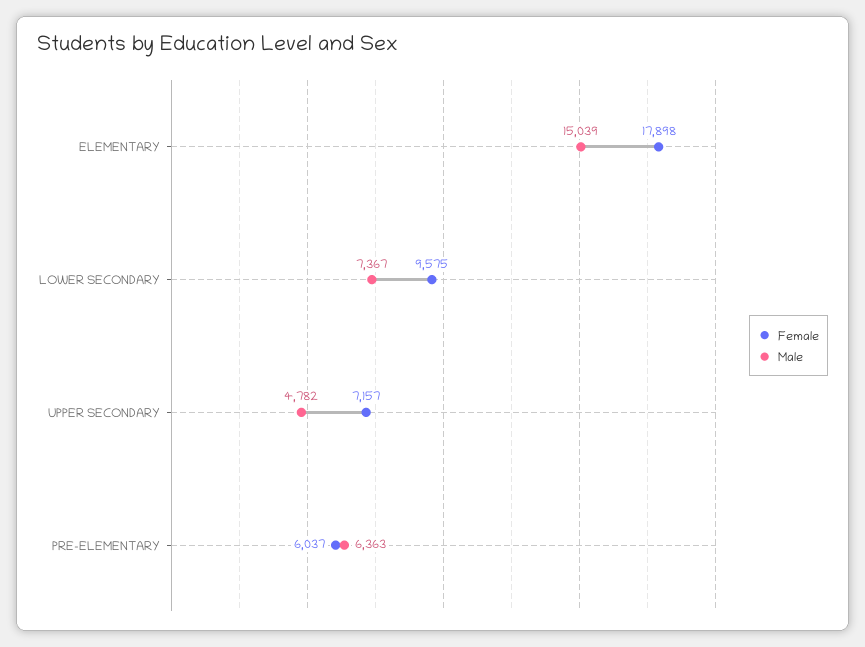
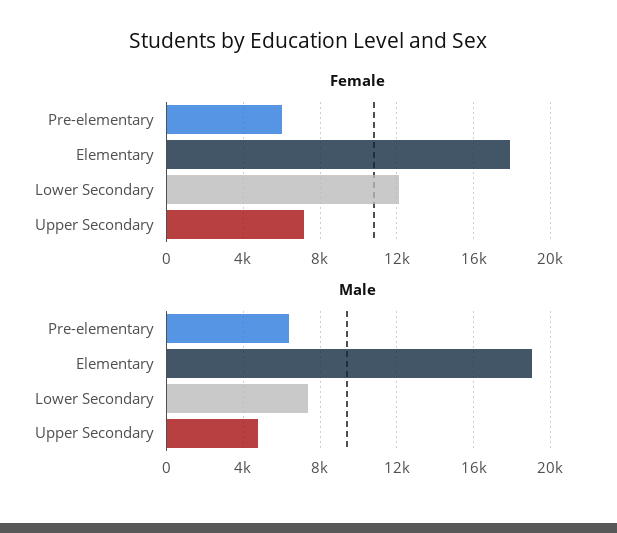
Male, ELEMENTARY: 15039 -> 19000
Female, LOWER SECONDARY: 9575 -> 12000

